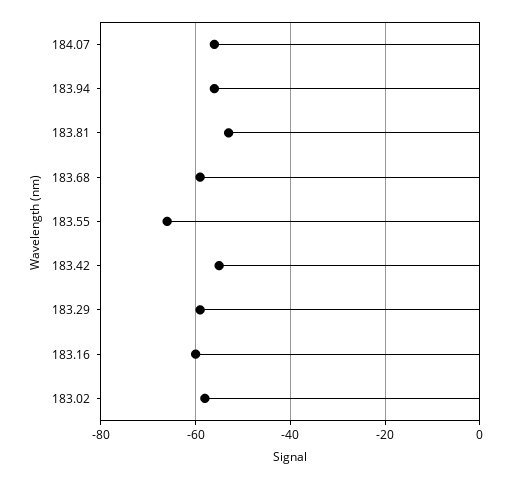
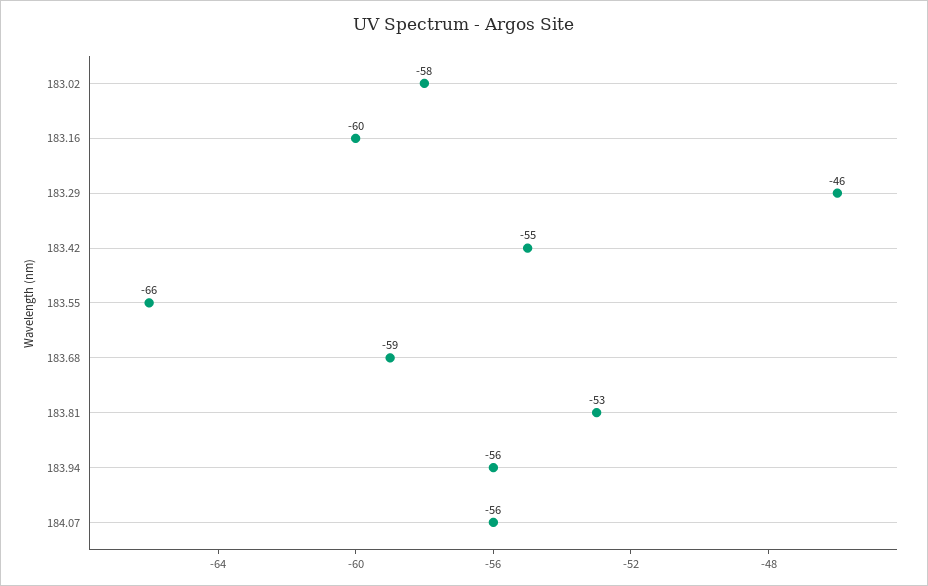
183.29: -60 -> -46

